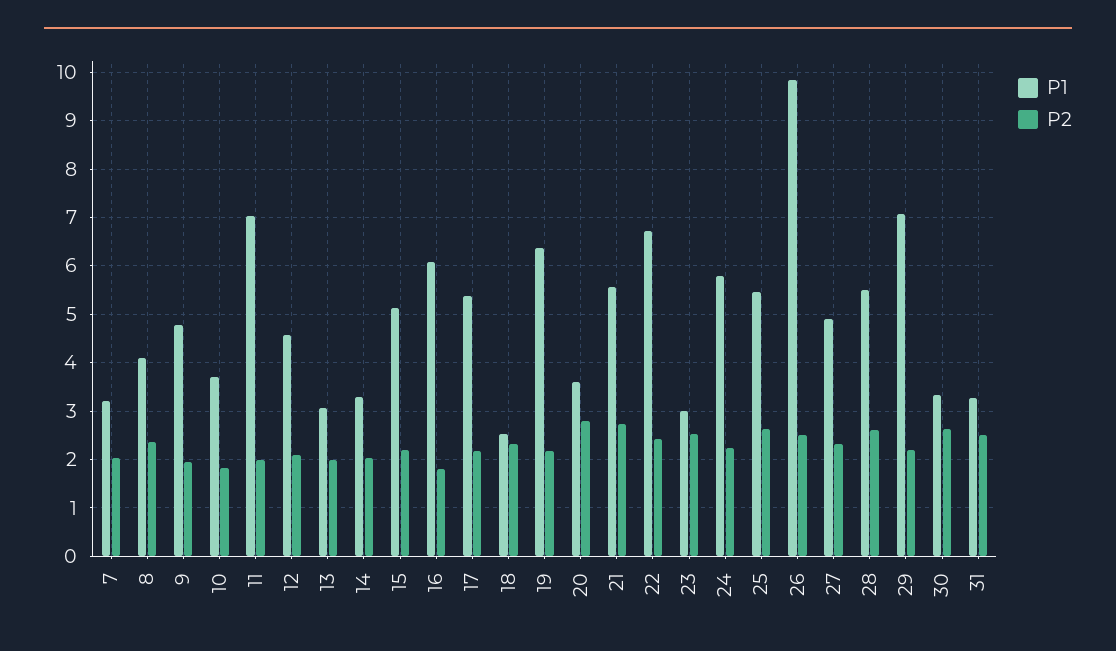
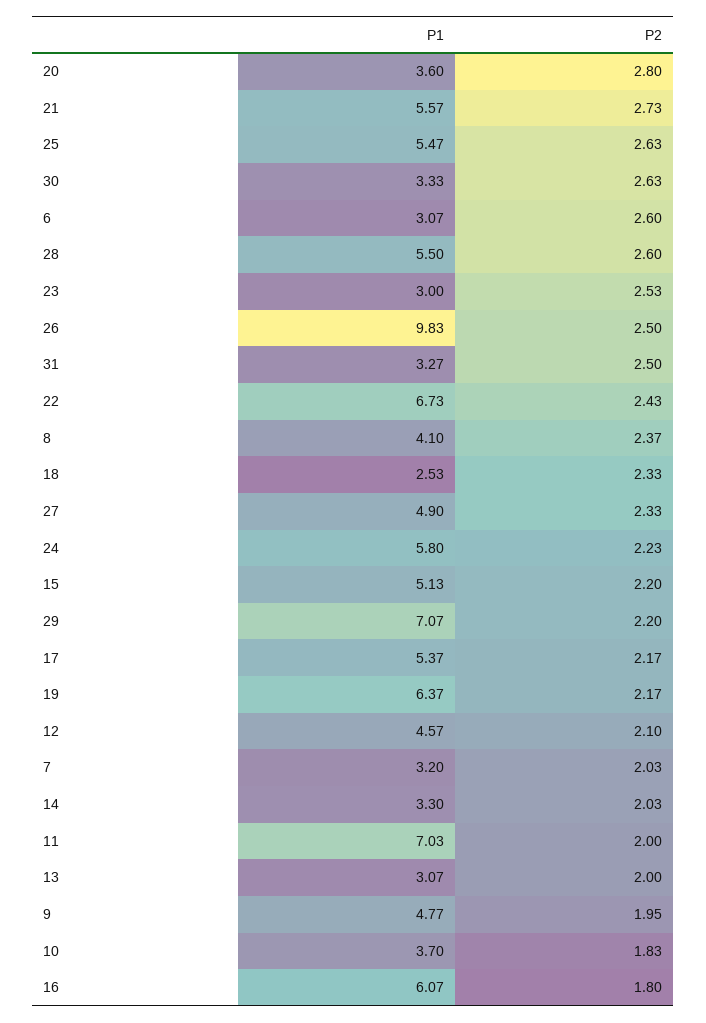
P1, 6: none -> 3.07
P2, 6: none -> 2.6

